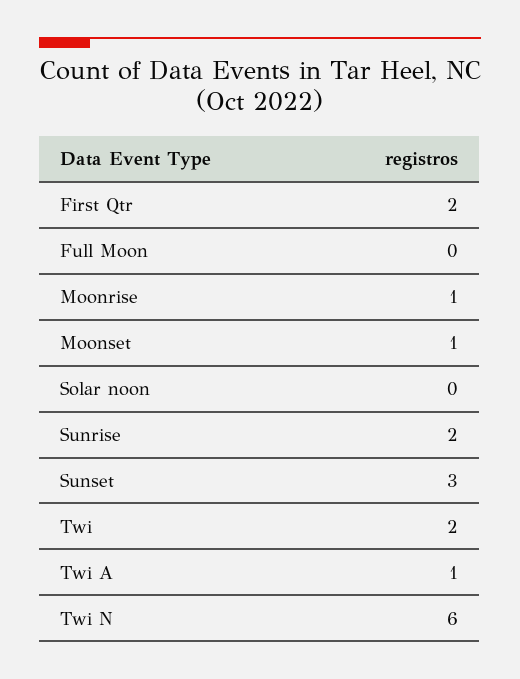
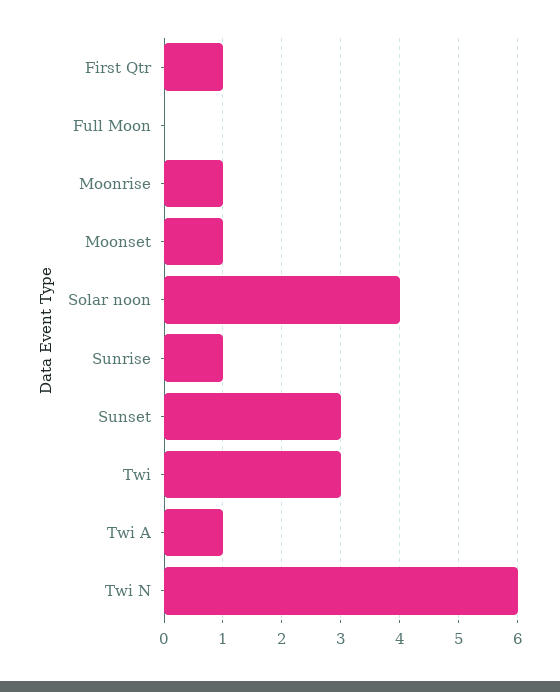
First Qtr: 2 -> 1
Solar noon: 0 -> 4
Sunrise: 2 -> 1
Twi: 2 -> 3

